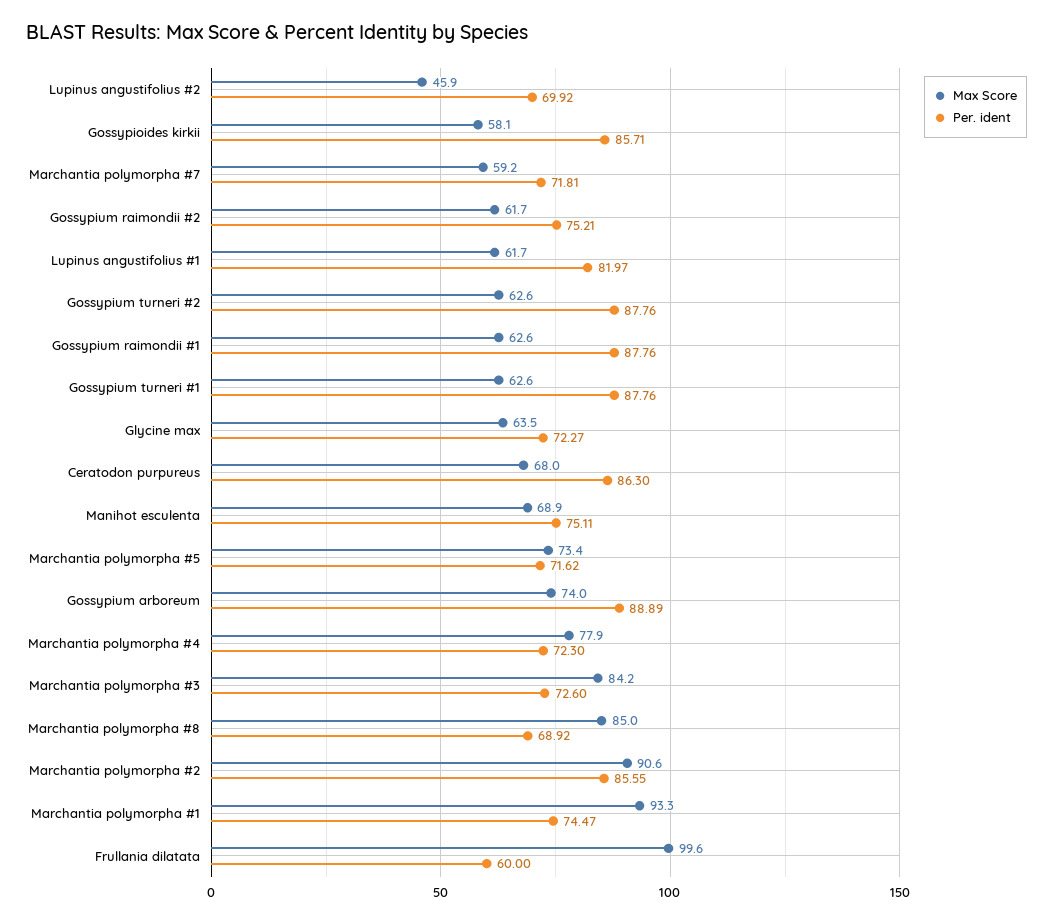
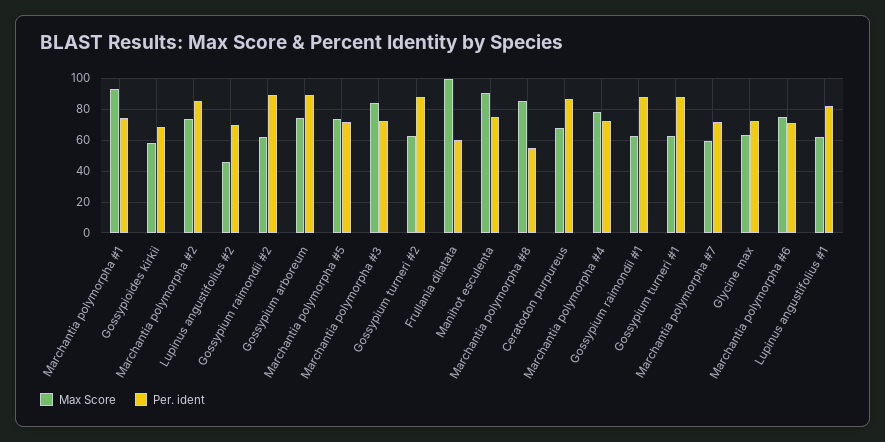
Per. ident, Gossypioides kirkii: 85.71 -> 70
Per. ident, Gossypium raimondii #2: 75.21 -> 90
Max Score, Manihot esculenta: 68.9 -> 90
Per. ident, Marchantia polymorpha #8: 68.92 -> 55
Max Score, Marchantia polymorpha #2: 90.6 -> 75
Max Score, Marchantia polymorpha #6: none -> 75
Per. ident, Marchantia polymorpha #6: none -> 70

